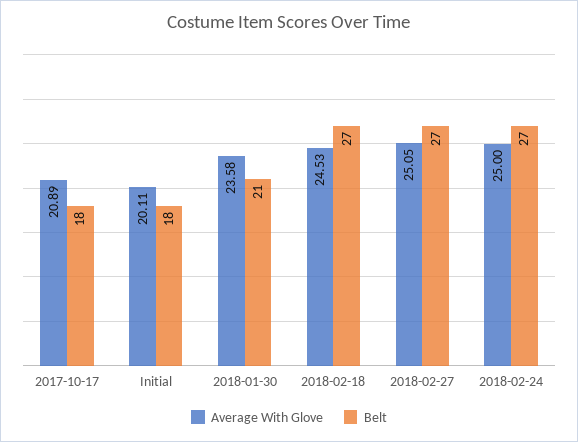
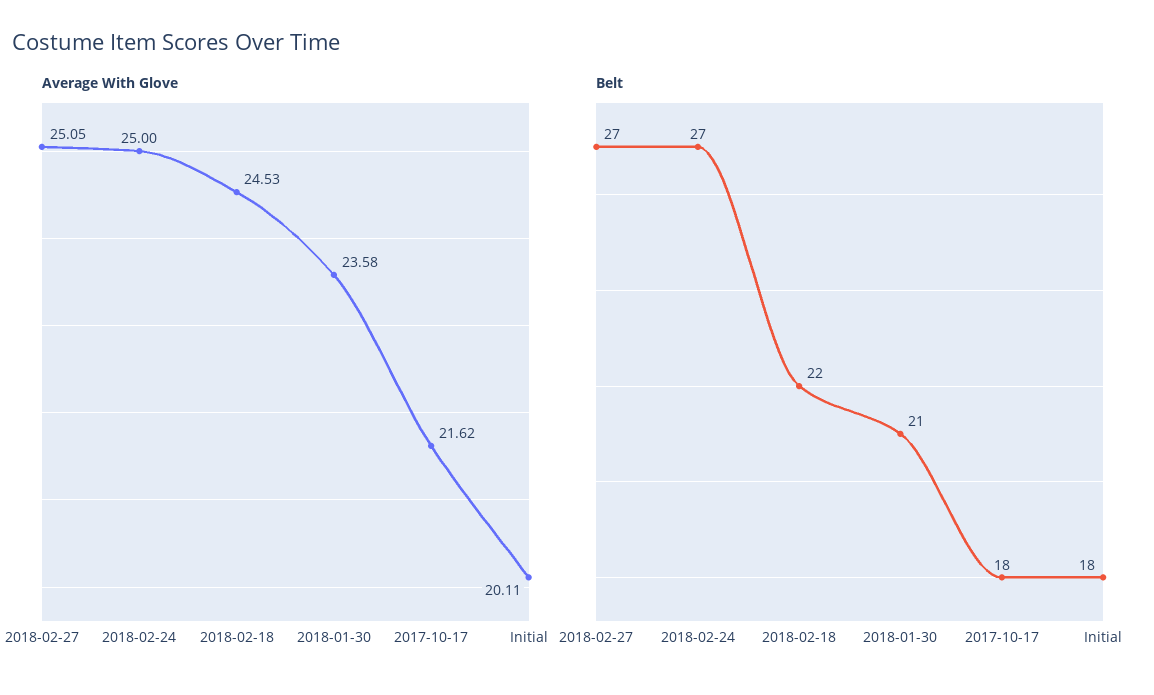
Average With Glove, 2017-10-17: 20.89 -> 21.62
Belt, 2018-02-18: 27 -> 22

